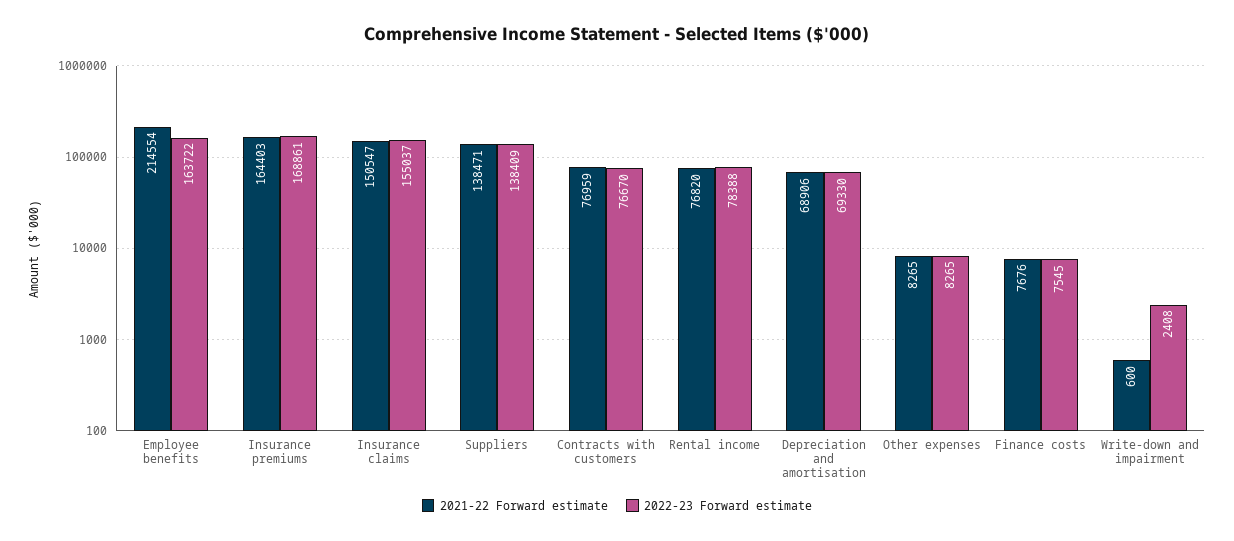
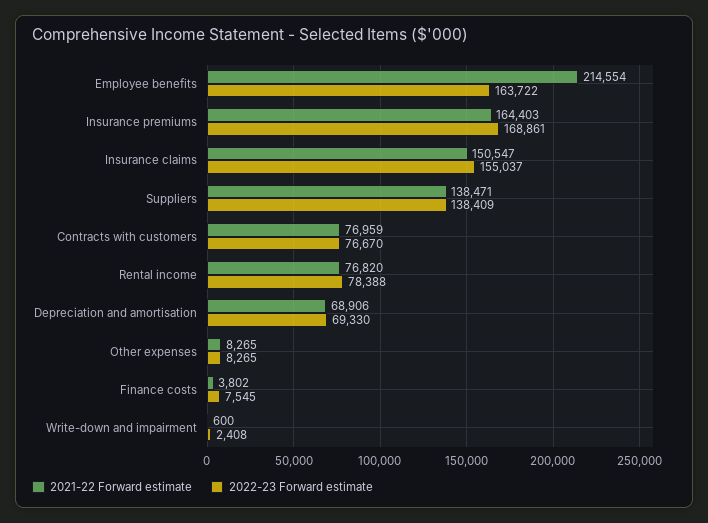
2021-22 Forward estimate, Finance costs: 7676 -> 3802

